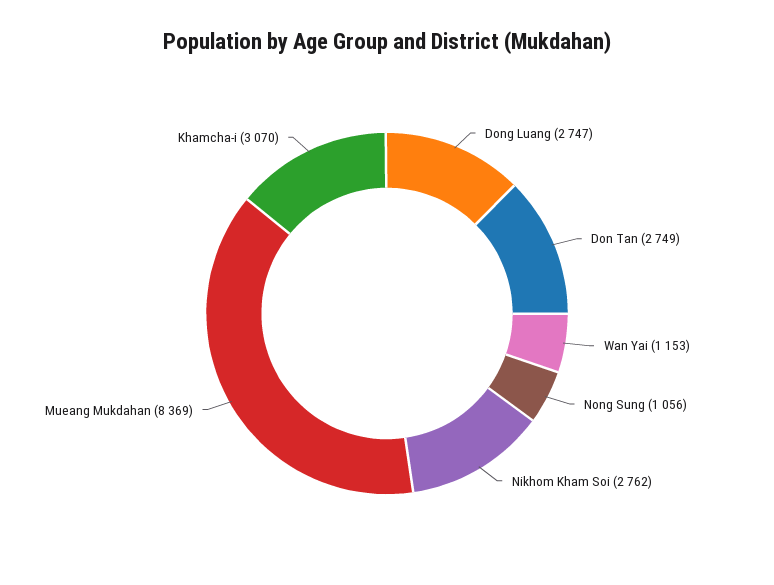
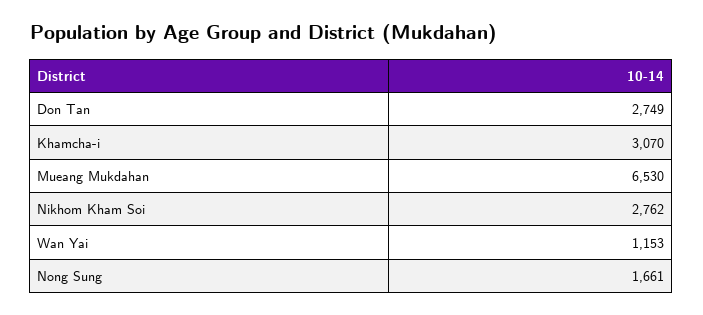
Dong Luang: 2747 -> none
Nong Sung: 1056 -> 1661
Mueang Mukdahan: 8369 -> 6530

